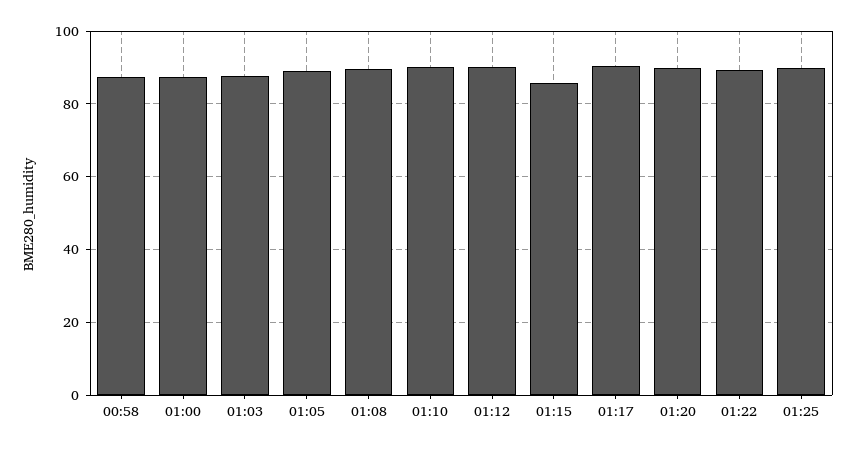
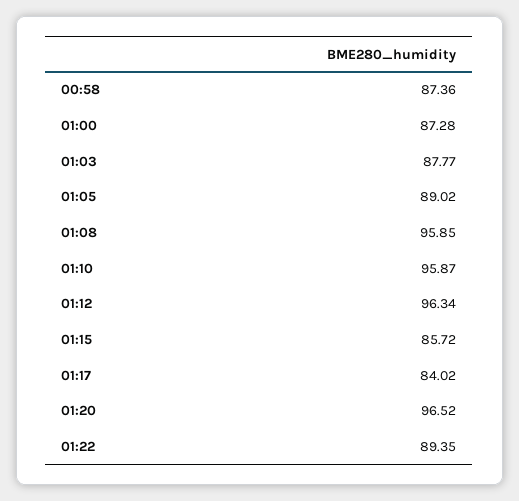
01:08: 90 -> 95.85
01:10: 90 -> 95.87
01:12: 90 -> 96.34
01:17: 90 -> 84.02
01:20: 90 -> 96.52
01:25: 90 -> none

